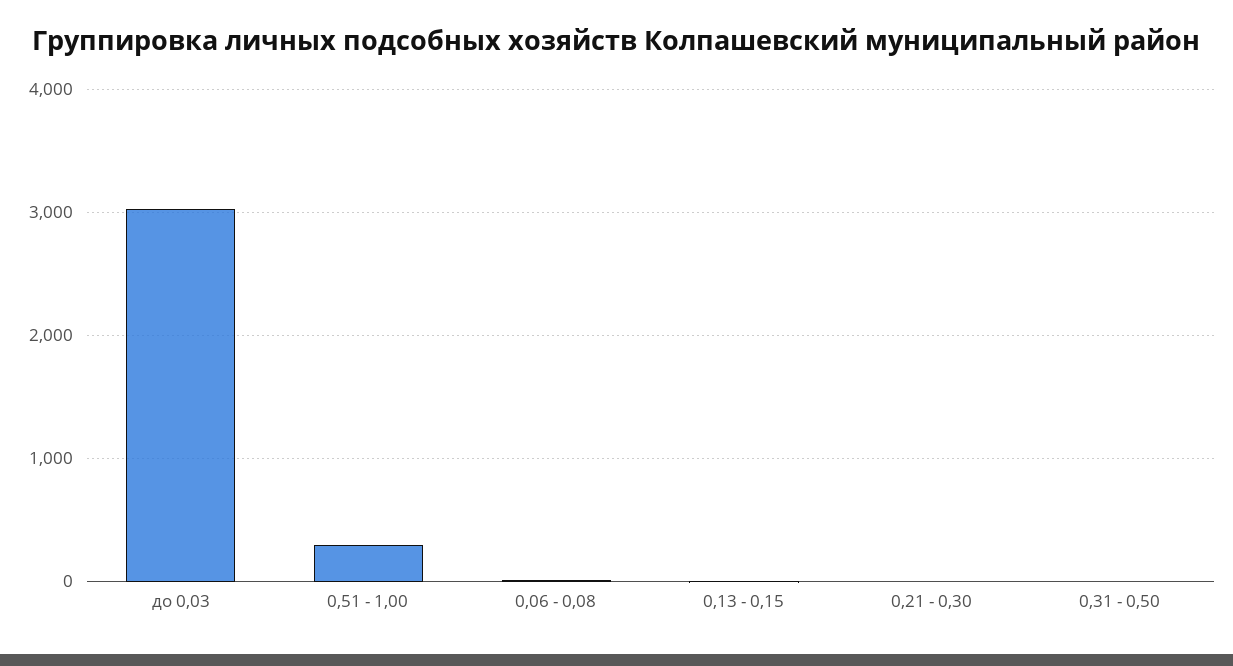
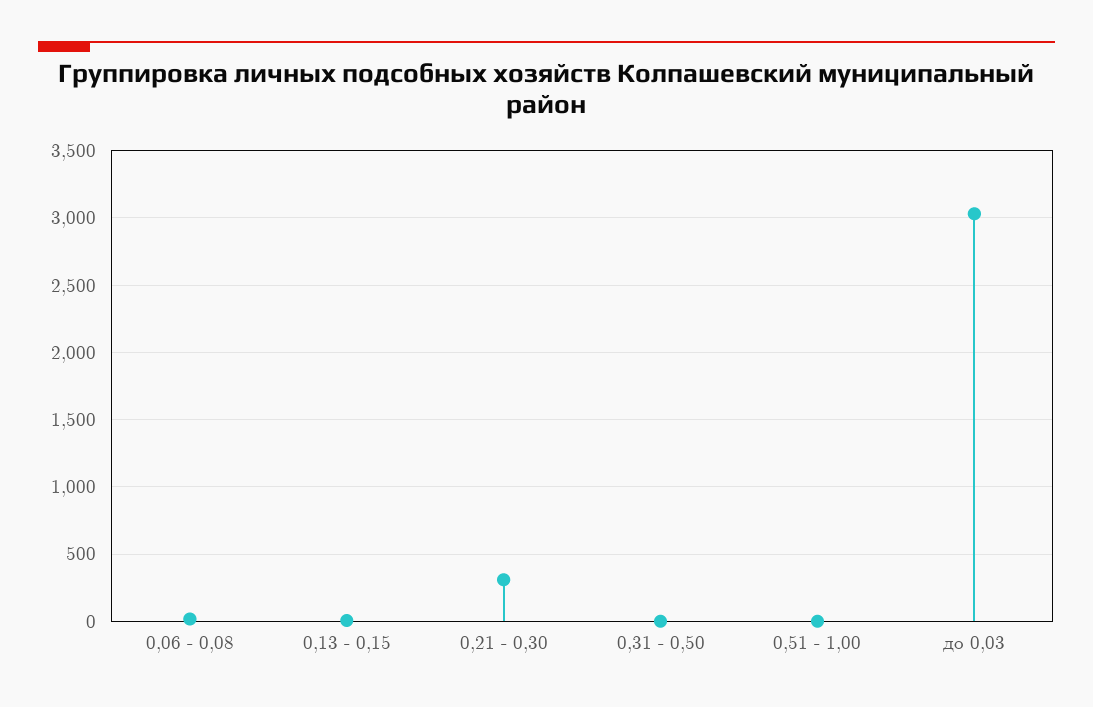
0,51 - 1,00: 300 -> 0
0,21 - 0,30: 0 -> 300

